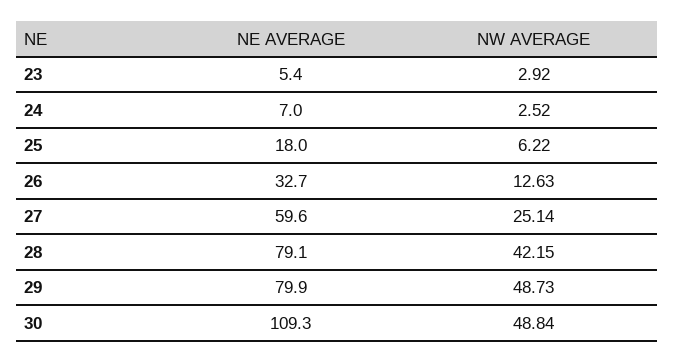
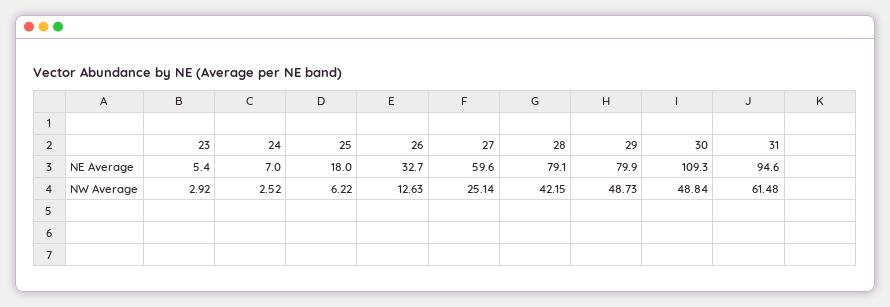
NE AVERAGE, 31: none -> 94.6
NW AVERAGE, 31: none -> 61.48

